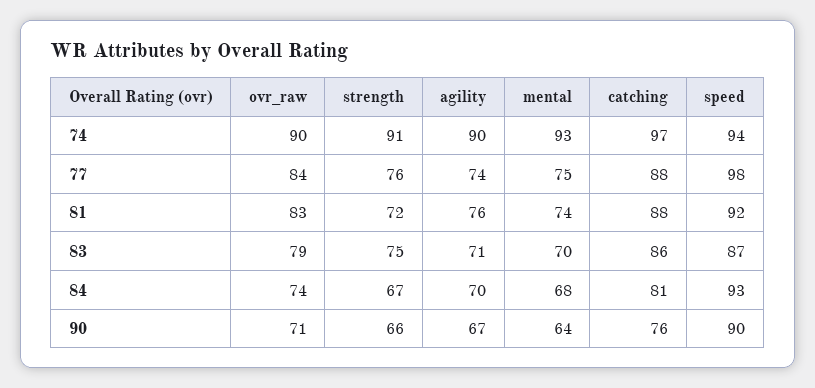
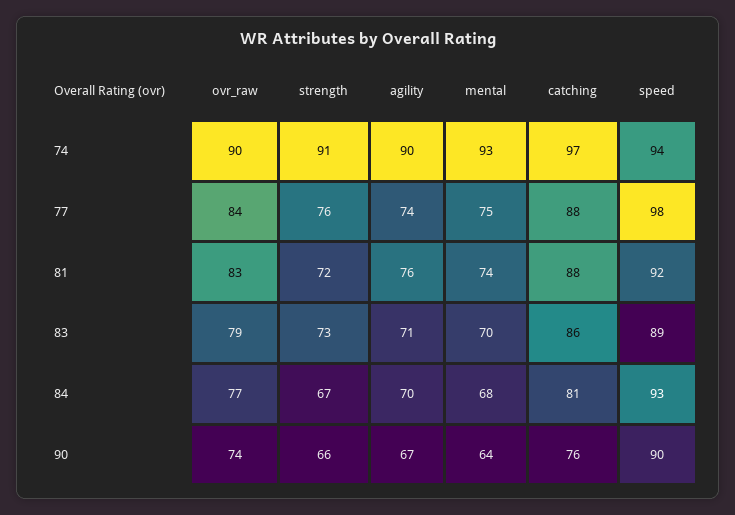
strength, 83: 75 -> 73
speed, 83: 87 -> 89
ovr_raw, 84: 74 -> 77
ovr_raw, 90: 71 -> 74

